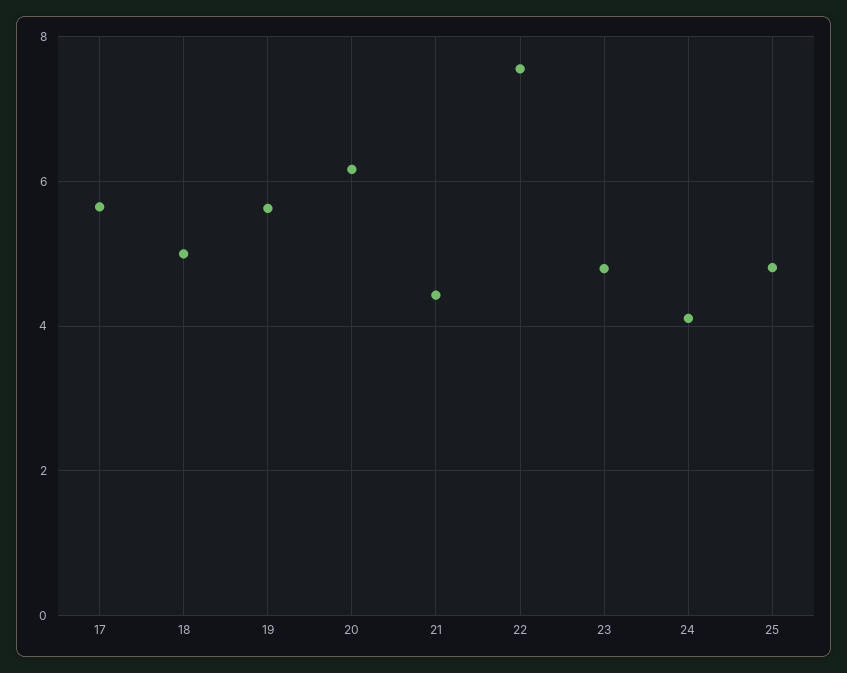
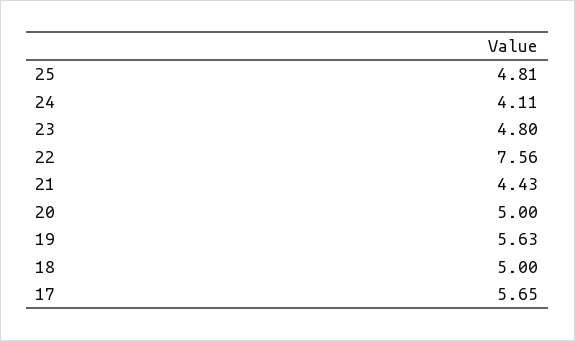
20: 6.2 -> 5

